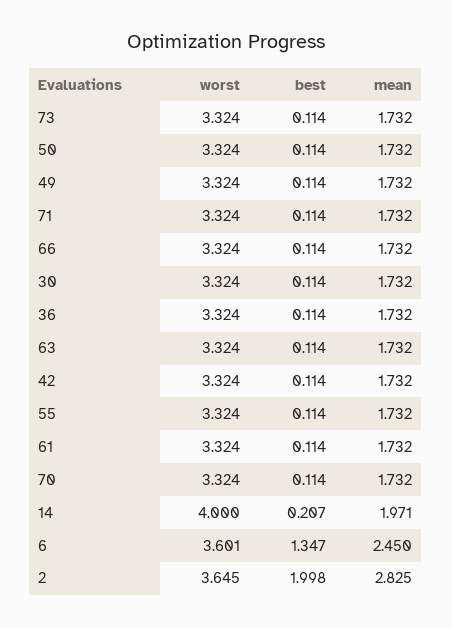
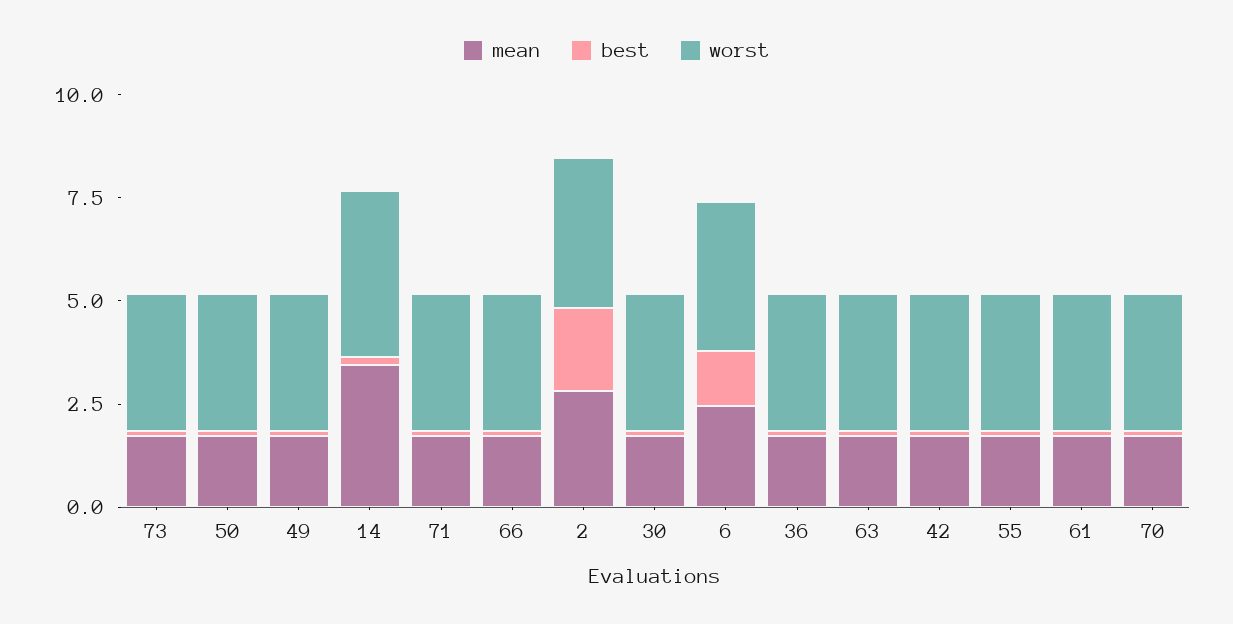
mean, 14: 1.971 -> 3.5

